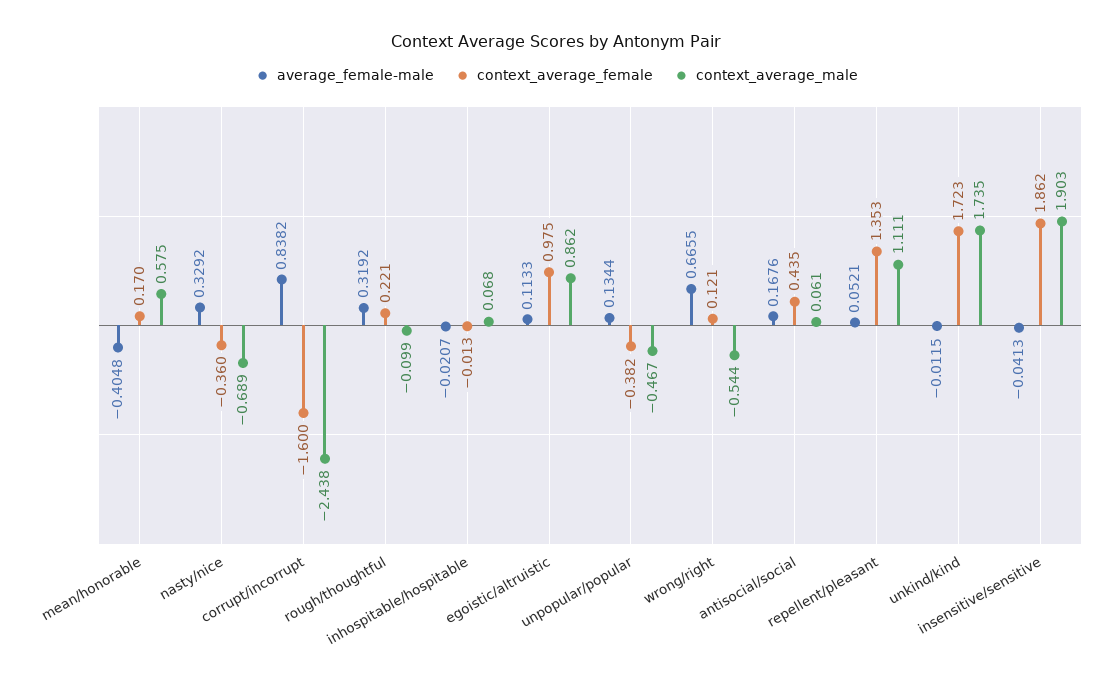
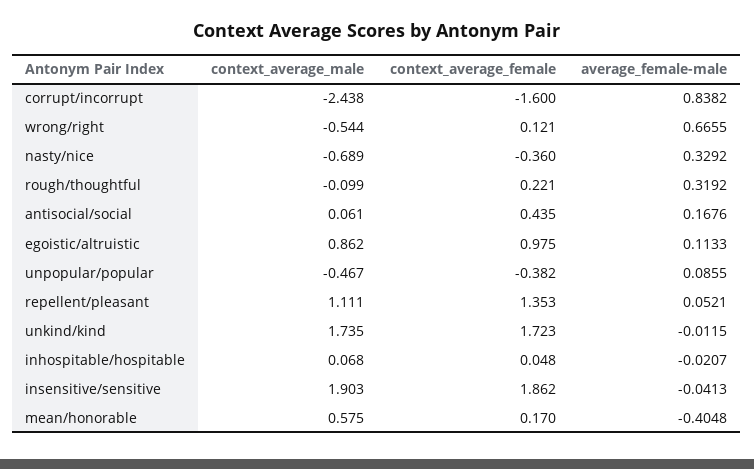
context_average_female, inhospitable/hospitable: -0.013 -> 0.048
average_female-male, unpopular/popular: 0.1344 -> 0.0855

